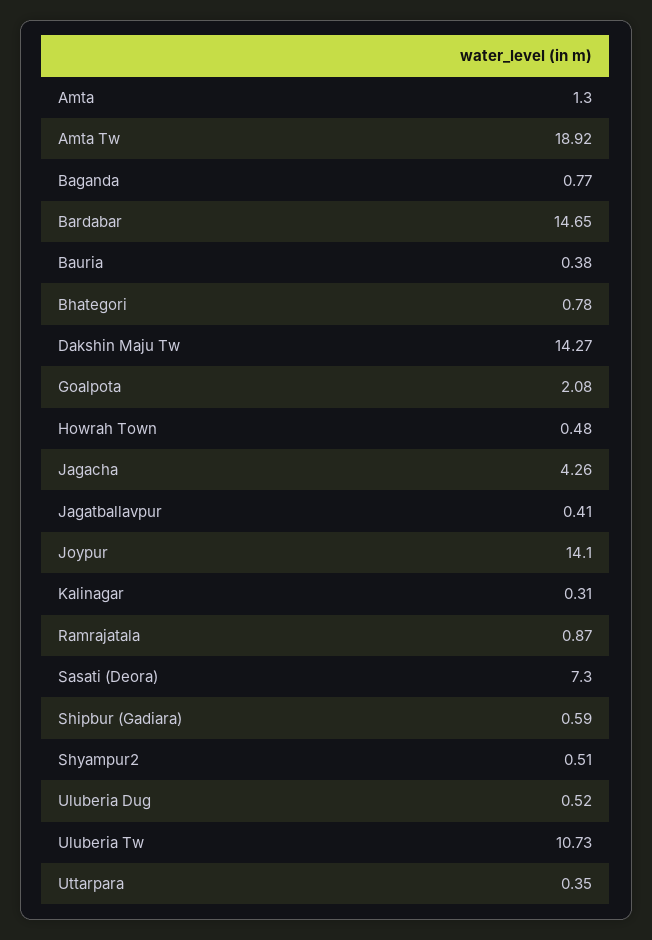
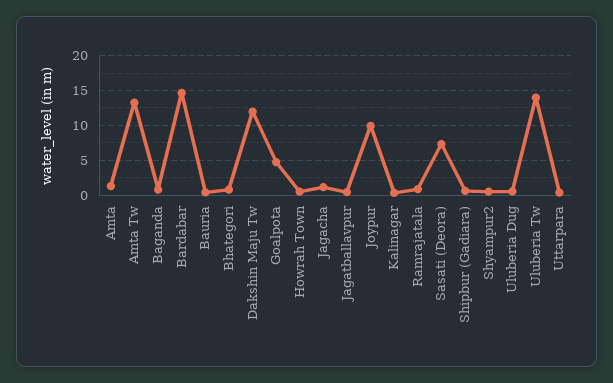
Amta Tw: 18.92 -> 13
Dakshin Maju Tw: 14.27 -> 12
Goalpota: 2.08 -> 5
Jagacha: 4.26 -> 1
Joypur: 14.1 -> 10
Uluberia Tw: 10.73 -> 14

